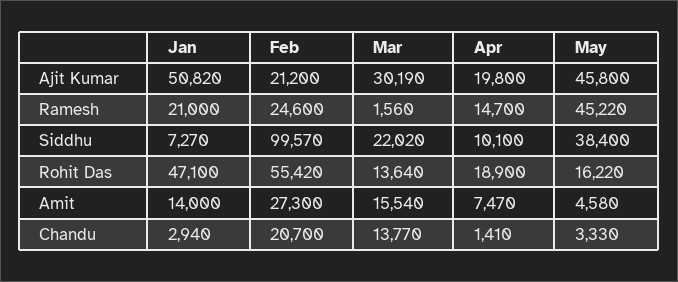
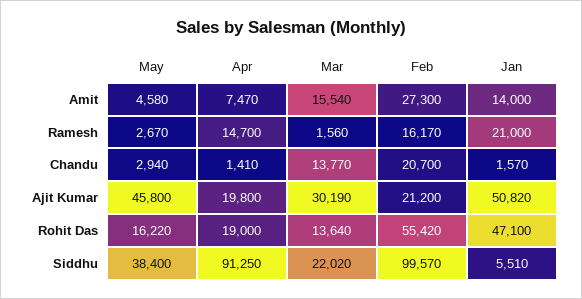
Feb, Ramesh: 24600 -> 16170
May, Ramesh: 45220 -> 2670
Jan, Siddhu: 7270 -> 5510
Apr, Siddhu: 10100 -> 91250
Apr, Rohit Das: 18900 -> 19000
Jan, Chandu: 2940 -> 1570
May, Chandu: 3330 -> 2940

